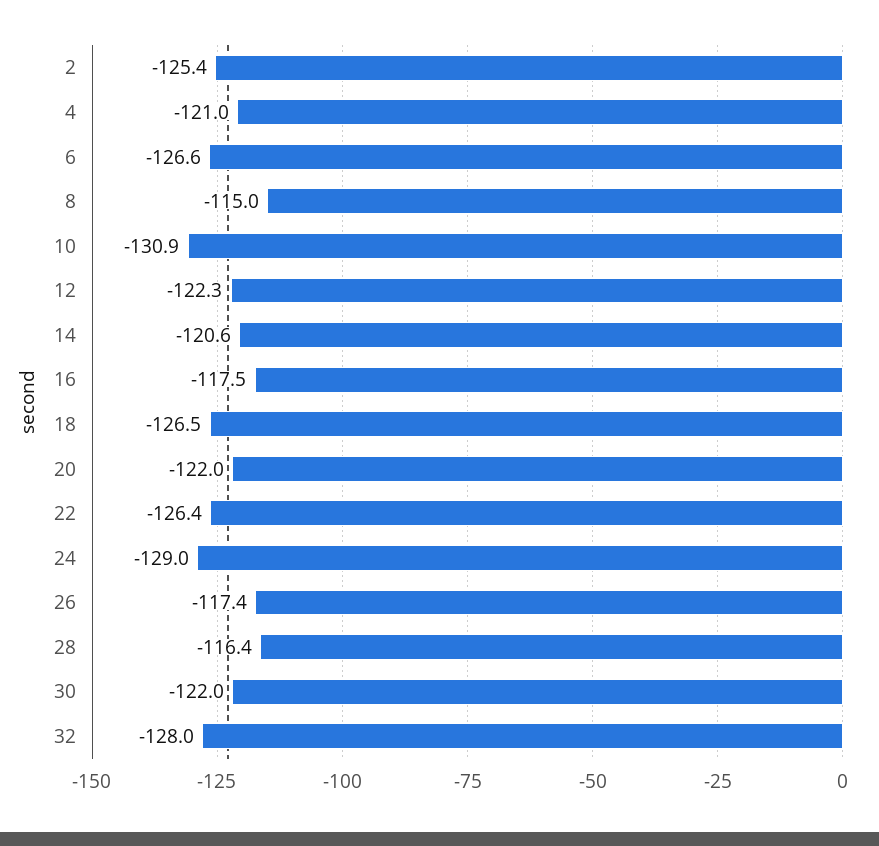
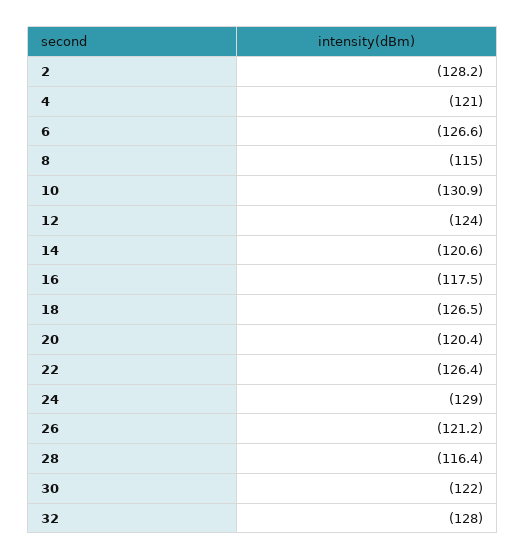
2: -125.4 -> -128.2
12: -122.3 -> -124
20: -122 -> -120.4
26: -117.4 -> -121.2

